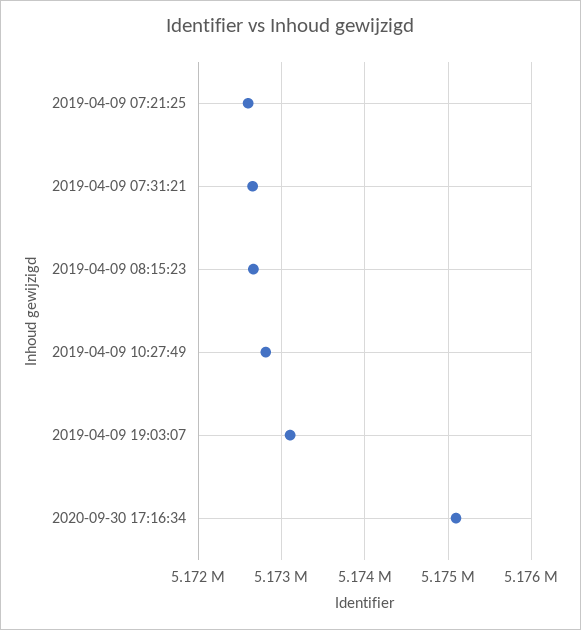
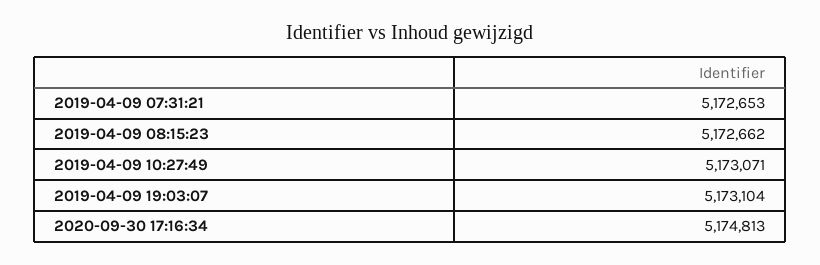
2019-04-09 07:21:25: 5172600 -> none
2019-04-09 10:27:49: 5172800 -> 5173071
2020-09-30 17:16:34: 5175100 -> 5174813

